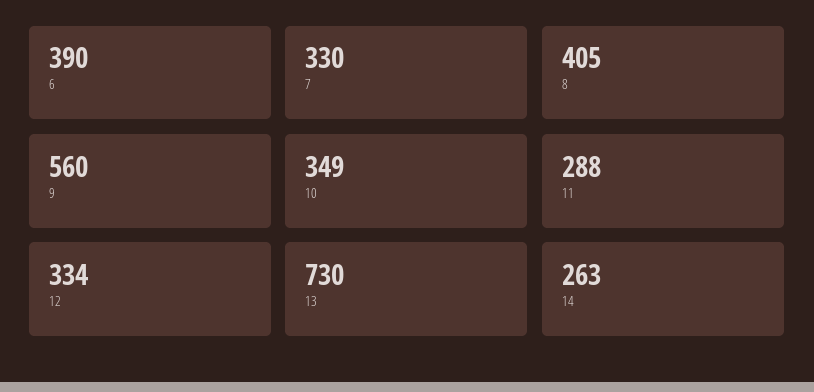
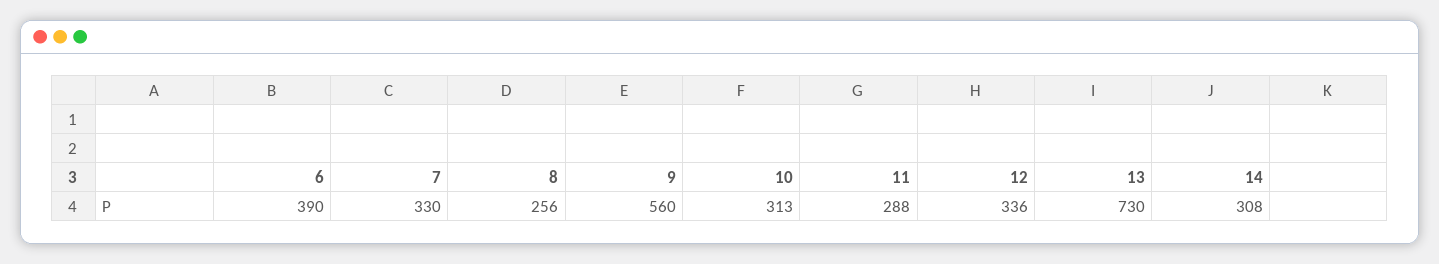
8: 405 -> 256
10: 349 -> 313
12: 334 -> 336
14: 263 -> 308

